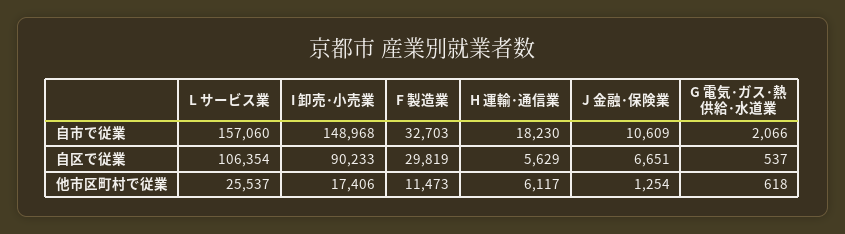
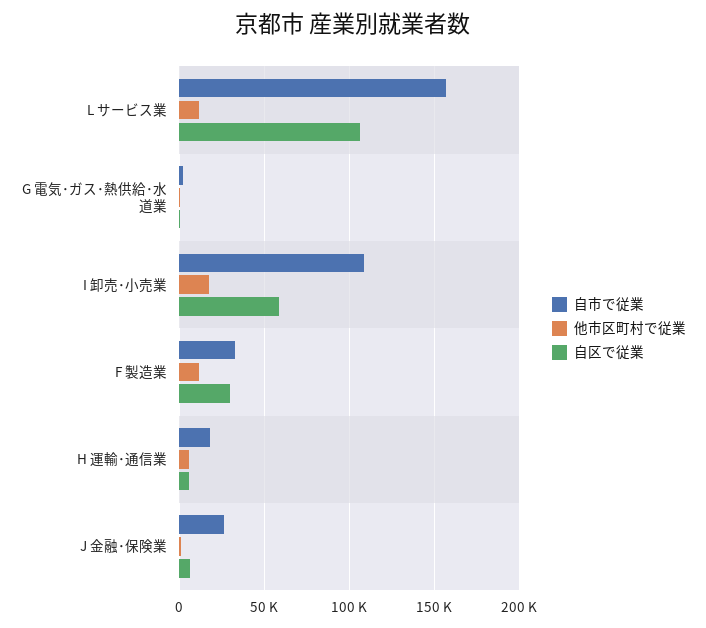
自市で従業, I 卸売･小売業: 148968 -> 110000
自市で従業, J 金融･保険業: 10609 -> 25000
自区で従業, I 卸売･小売業: 90233 -> 60000
他市区町村で従業, L サービス業: 25537 -> 10000

